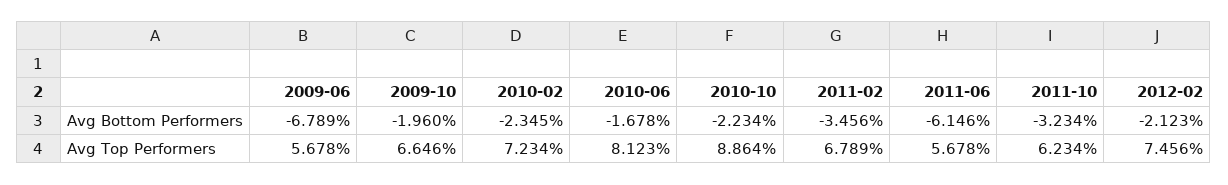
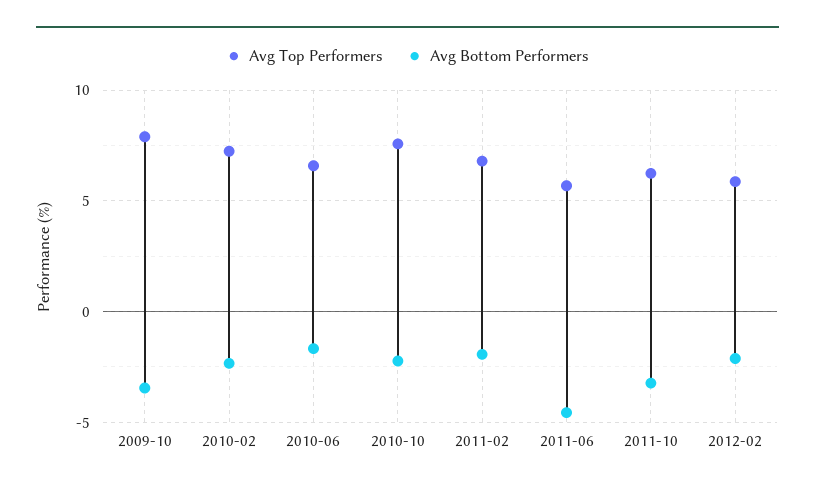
Avg Bottom Performers, 2009-06: -6.789 -> none
Avg Bottom Performers, 2009-10: -1.96 -> -3.5
Avg Bottom Performers, 2011-02: -3.456 -> -2
Avg Bottom Performers, 2011-06: -6.146 -> -4.5
Avg Top Performers, 2009-06: 5.678 -> none
Avg Top Performers, 2009-10: 6.646 -> 8
Avg Top Performers, 2010-06: 8.123 -> 6.5
Avg Top Performers, 2010-10: 8.864 -> 7.5
Avg Top Performers, 2012-02: 7.456 -> 6

